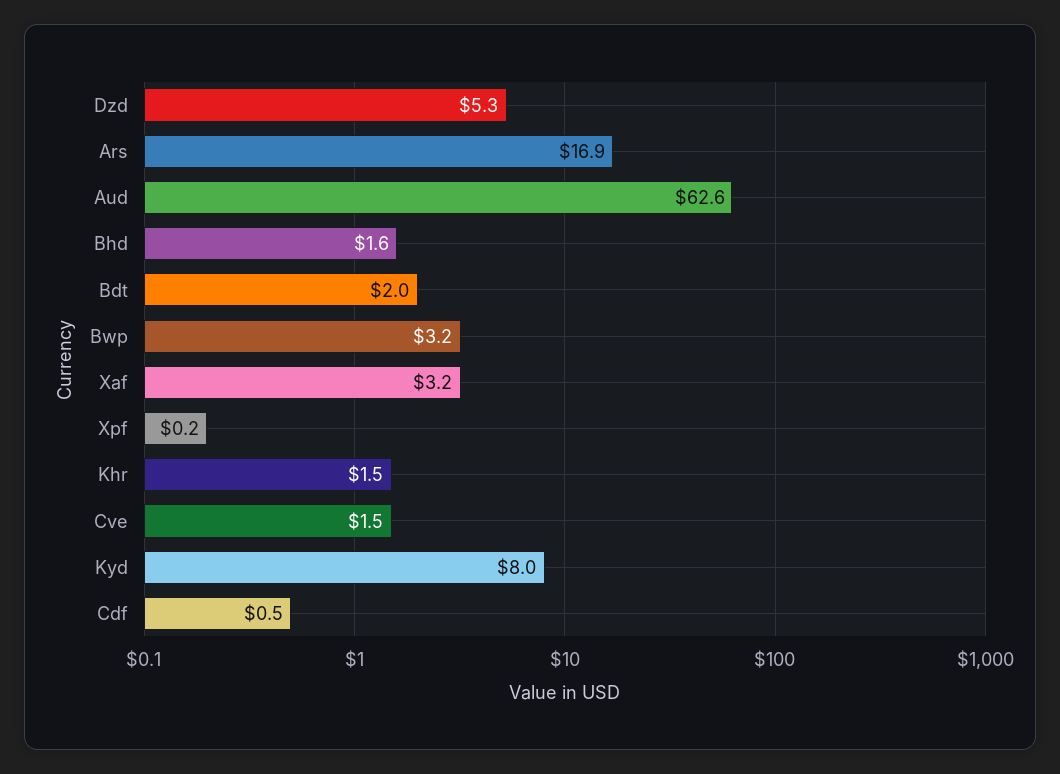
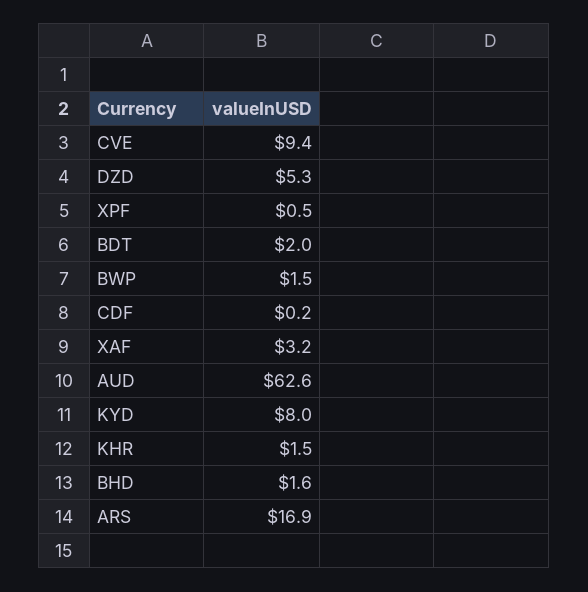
Bwp: 3.2 -> 1.5
Xpf: 0.2 -> 0.5
Cve: 1.5 -> 9.4
Cdf: 0.5 -> 0.2

